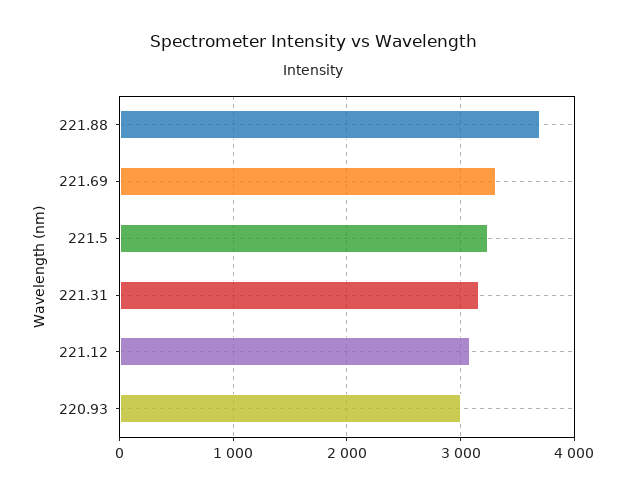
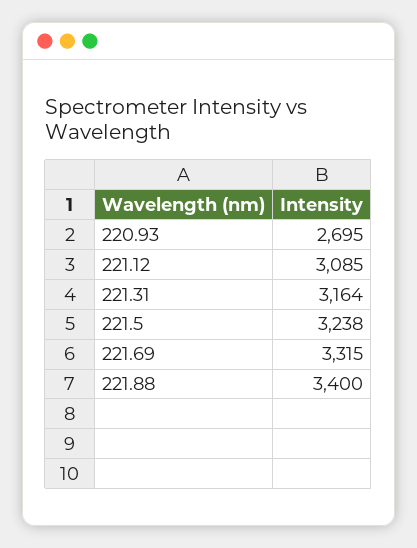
221.88: 3700 -> 3400
220.93: 3000 -> 2695

